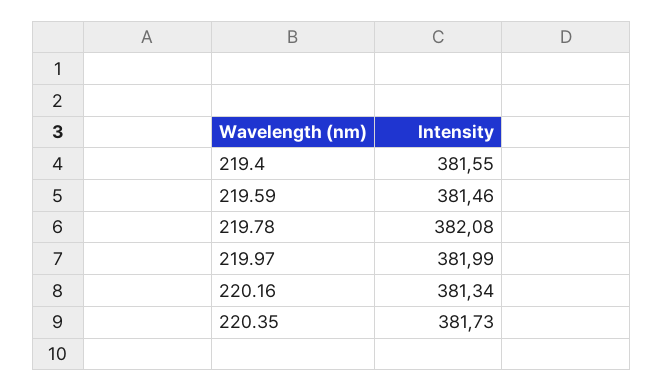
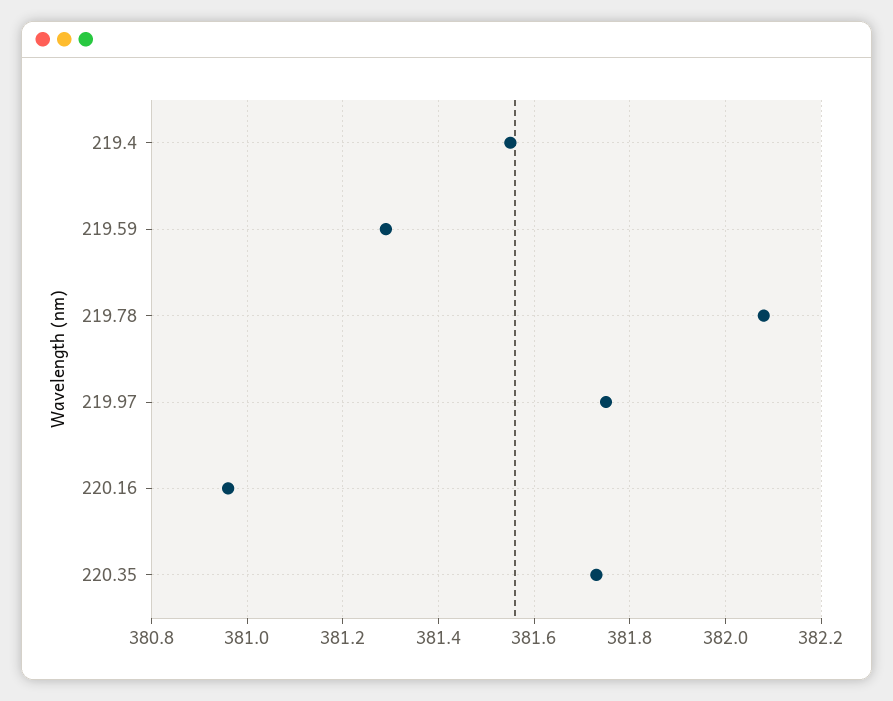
219.59: 381.46 -> 381.3
219.97: 381.99 -> 381.75
220.16: 381.34 -> 380.95

